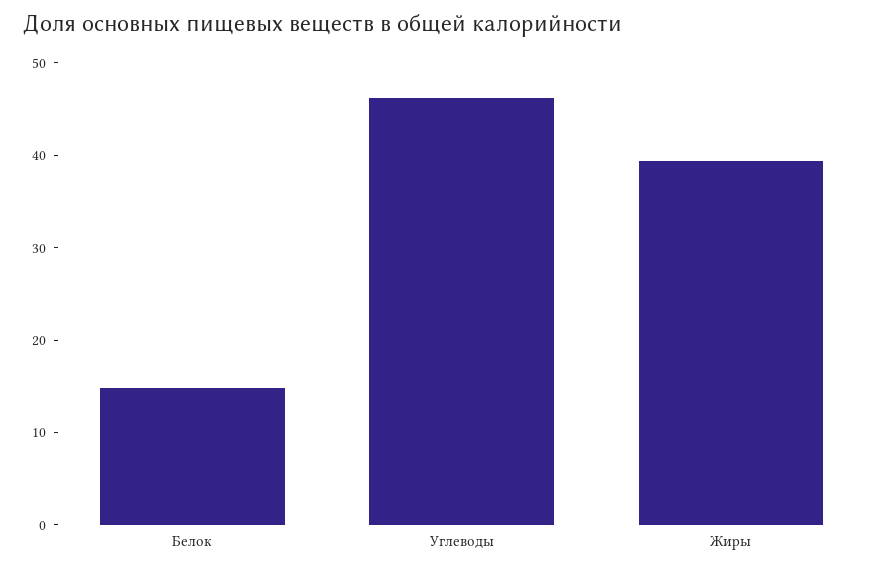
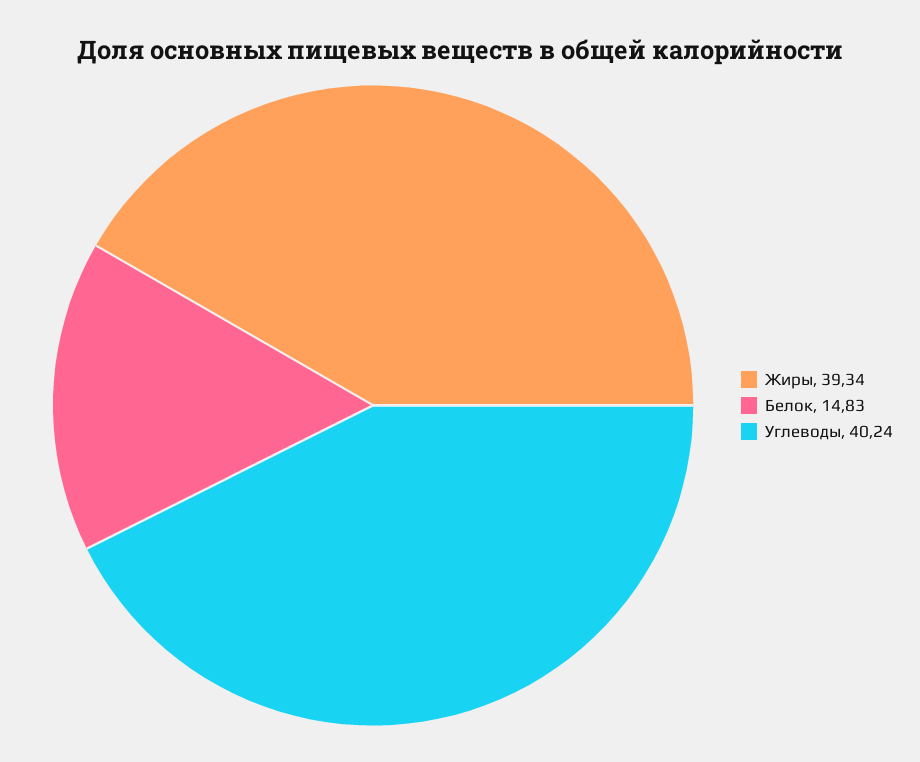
Углеводы: 46 -> 40.24

